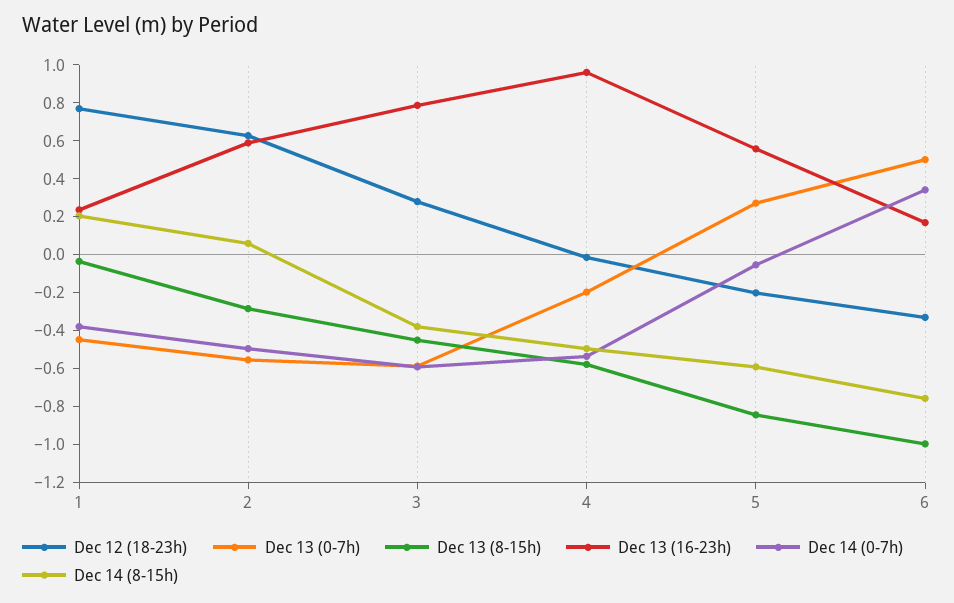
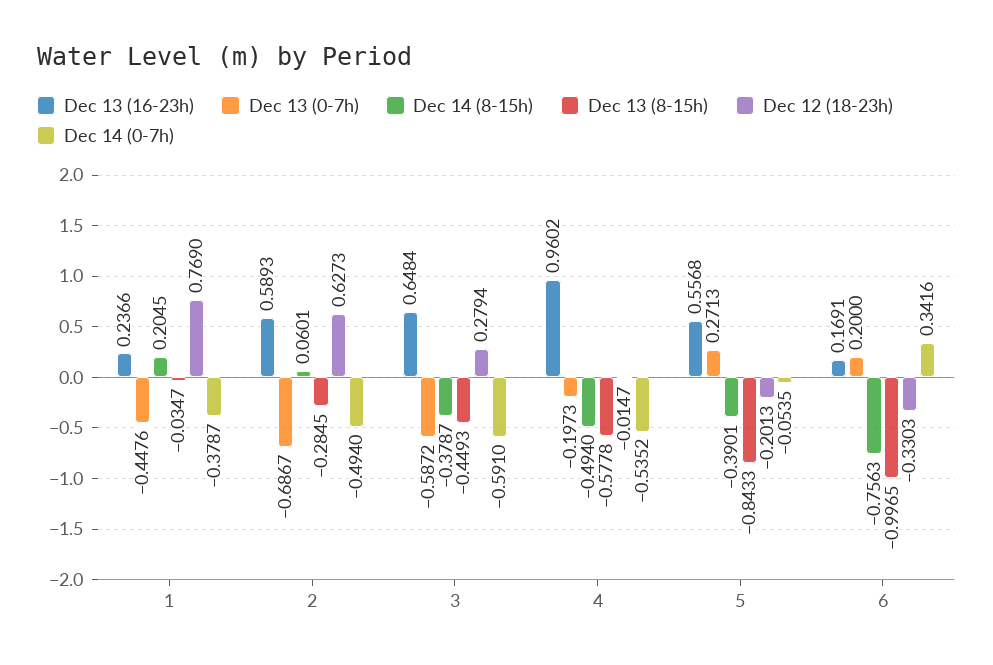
Dec 13 (0-7h), 2: -0.55 -> -0.6867
Dec 13 (16-23h), 3: 0.8 -> 0.6484
Dec 14 (8-15h), 5: -0.6 -> -0.3901
Dec 13 (0-7h), 6: 0.5 -> 0.2

